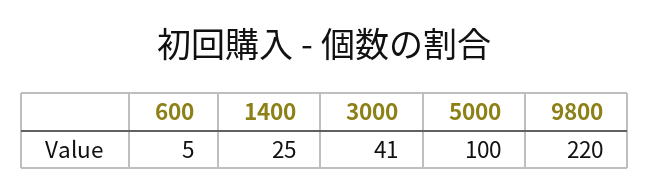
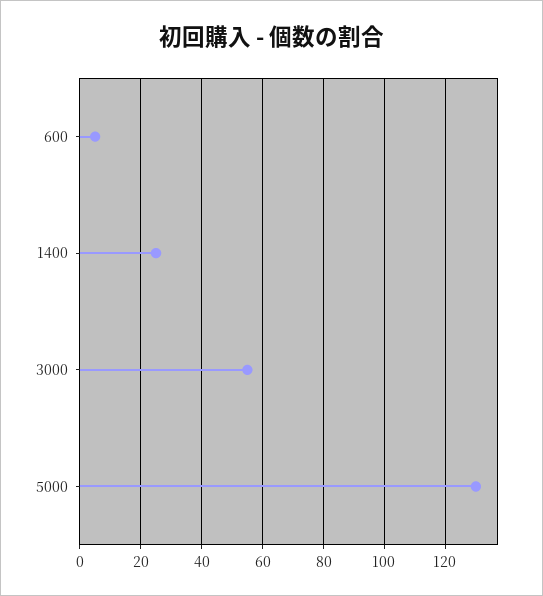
3000: 41 -> 55
5000: 100 -> 130
9800: 220 -> none

